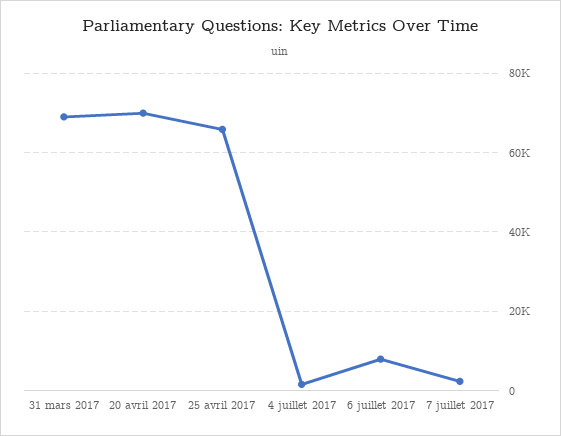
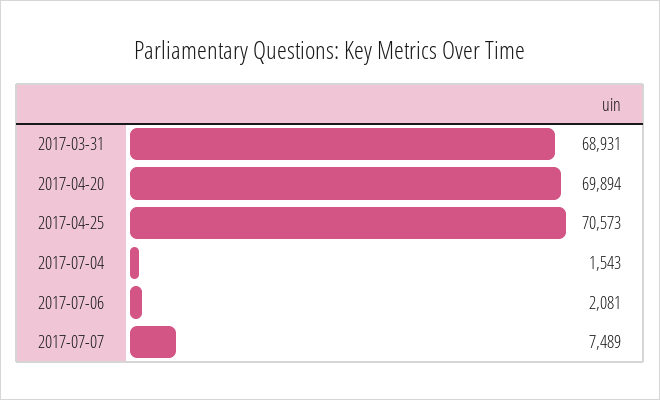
25 avril 2017: 66000 -> 70573
6 juillet 2017: 8000 -> 2081
7 juillet 2017: 2000 -> 7489

